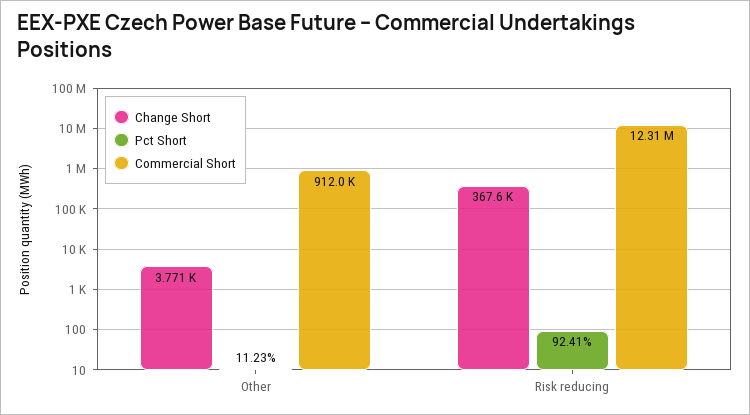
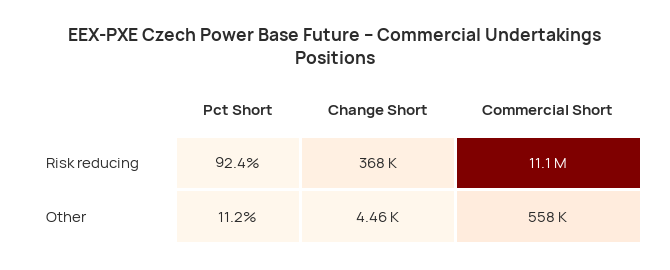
Change Short, Other: 3771 -> 4460
Commercial Short, Other: 912000 -> 558000
Commercial Short, Risk reducing: 12310000 -> 11100000

